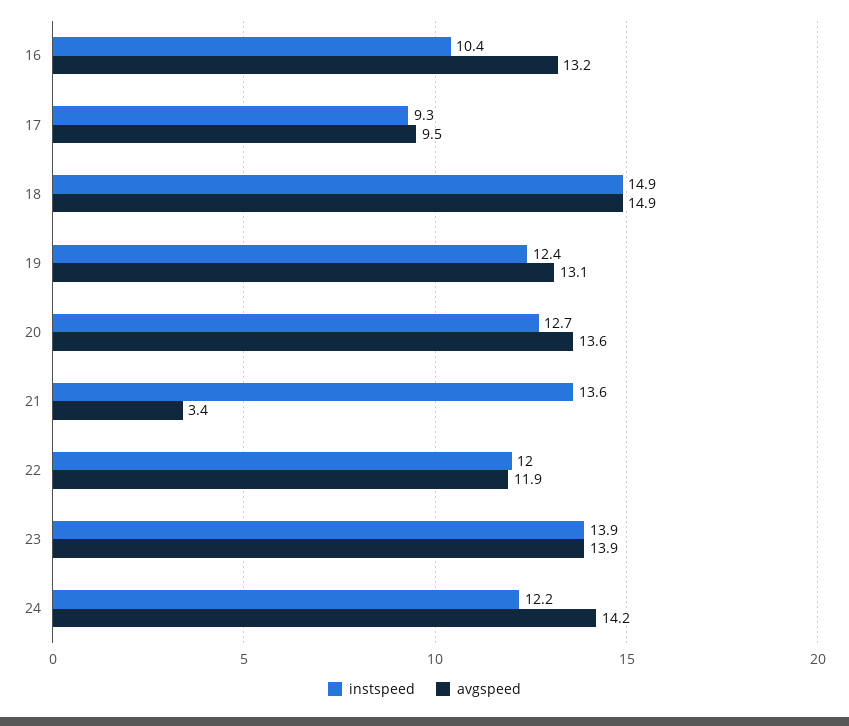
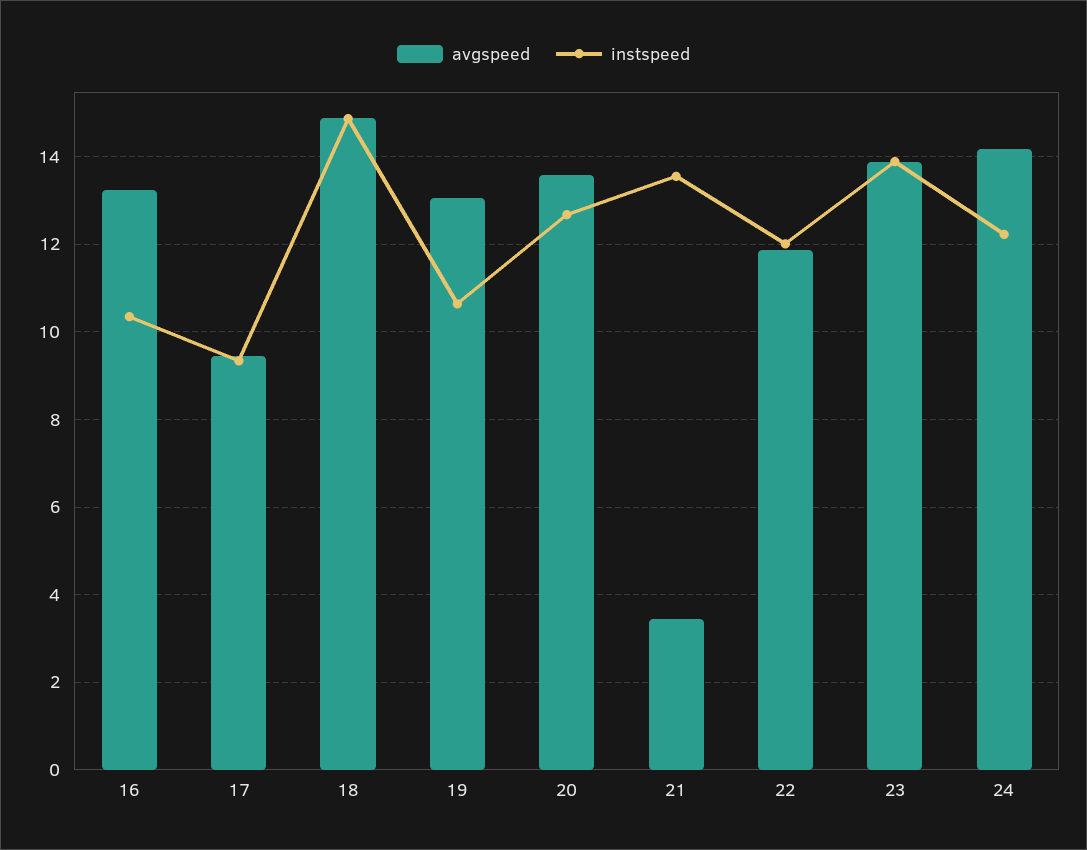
instspeed, 19: 12.4 -> 10.6

